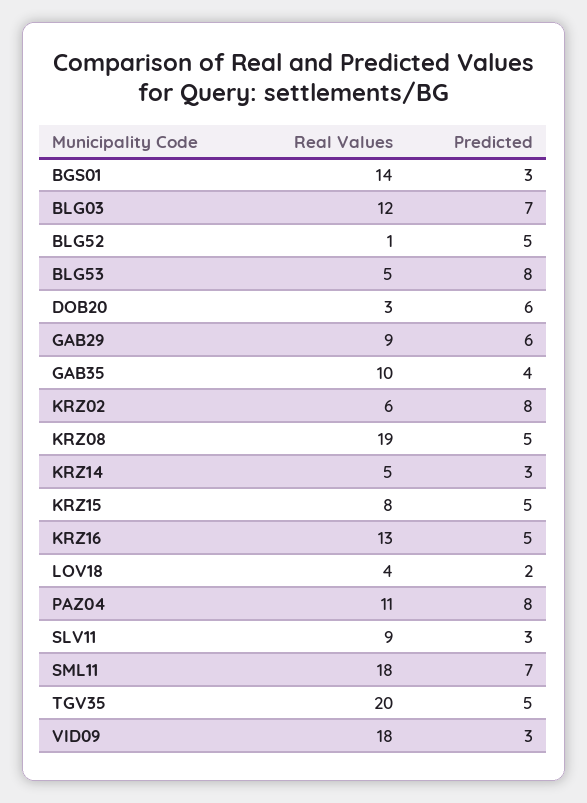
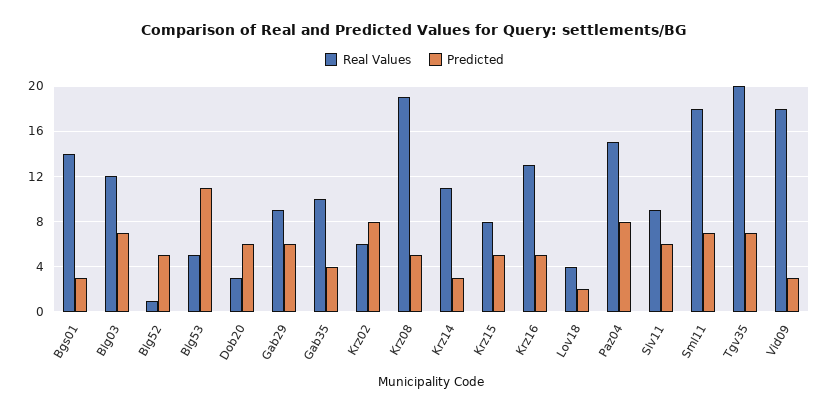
Predicted, BLG53: 8 -> 11
Real Values, KRZ14: 5 -> 11
Real Values, PAZ04: 11 -> 15
Predicted, SLV11: 3 -> 6
Predicted, TGV35: 5 -> 7

